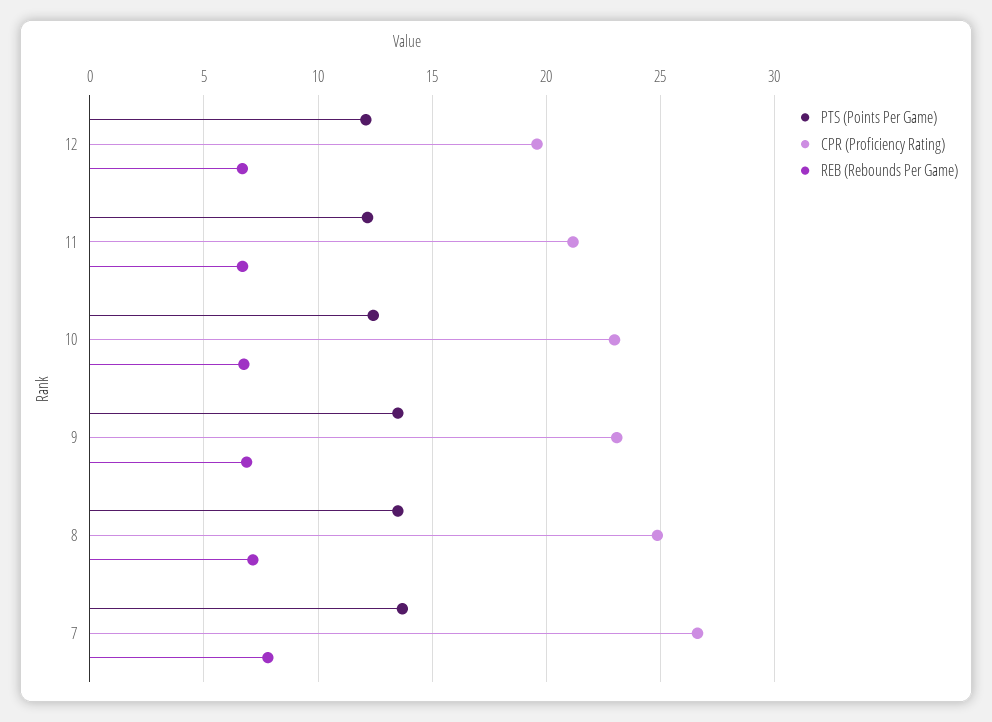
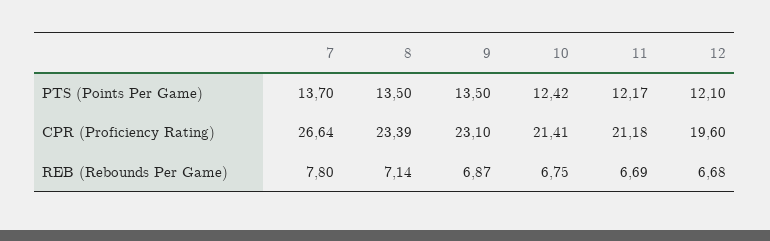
CPR (Proficiency Rating), 10: 23 -> 21.41
CPR (Proficiency Rating), 8: 25 -> 23.39

